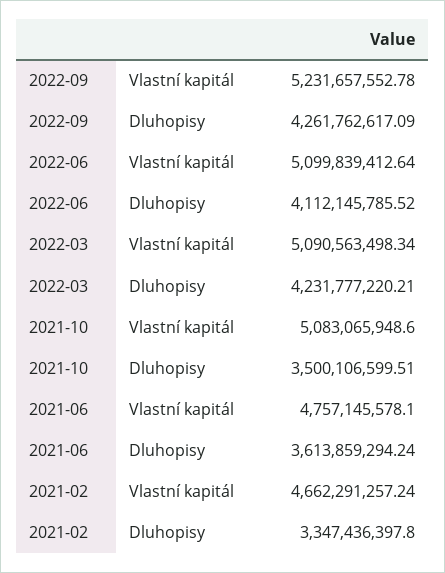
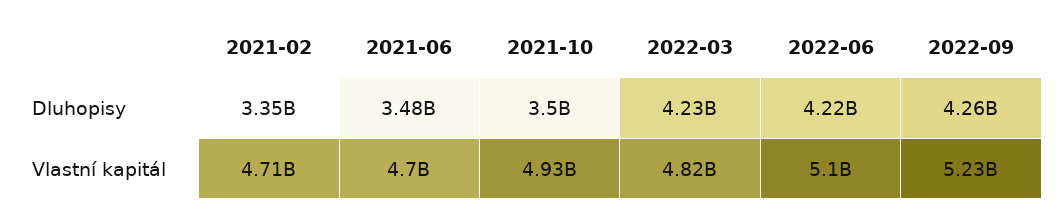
2022-06, Dluhopisy: 4112145785.52 -> 4220000000
2022-03, Vlastní kapitál: 5090563498.34 -> 4820000000
2021-10, Vlastní kapitál: 5083065948.6 -> 4930000000
2021-06, Vlastní kapitál: 4757145578.1 -> 4700000000
2021-06, Dluhopisy: 3613859294.24 -> 3480000000
2021-02, Vlastní kapitál: 4662291257.24 -> 4710000000

